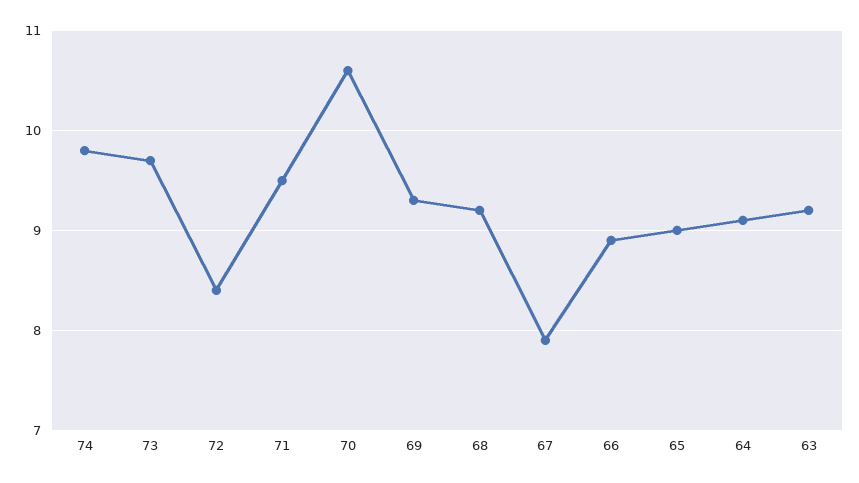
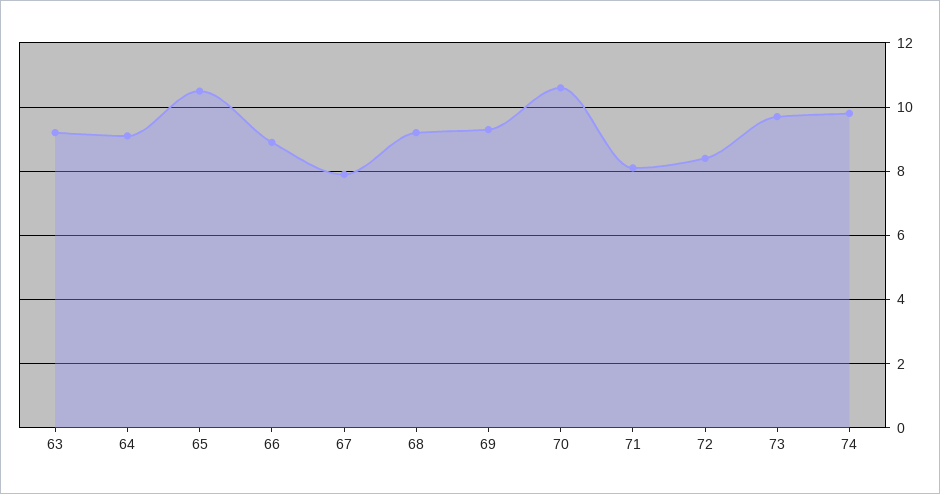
71: 9.5 -> 8
65: 9 -> 10.5

